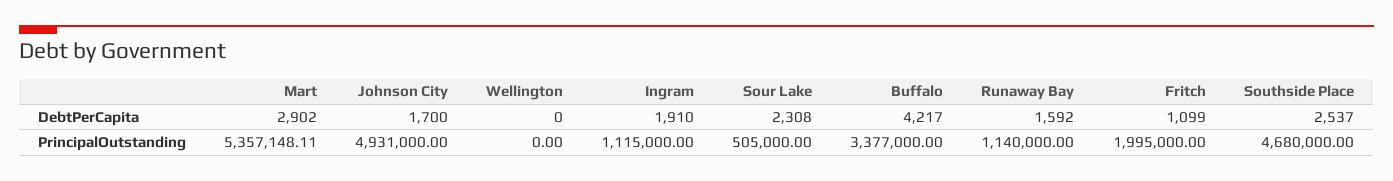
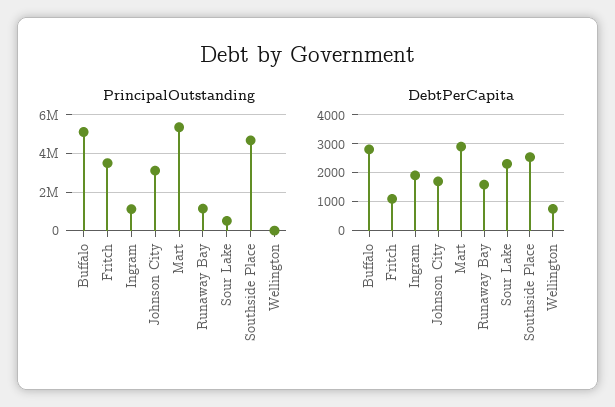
DebtPerCapita, Wellington: 0 -> 750
DebtPerCapita, Buffalo: 4217 -> 2750
PrincipalOutstanding, Johnson City: 4931000 -> 3000000
PrincipalOutstanding, Buffalo: 3377000 -> 5000000
PrincipalOutstanding, Fritch: 1995000 -> 3500000

